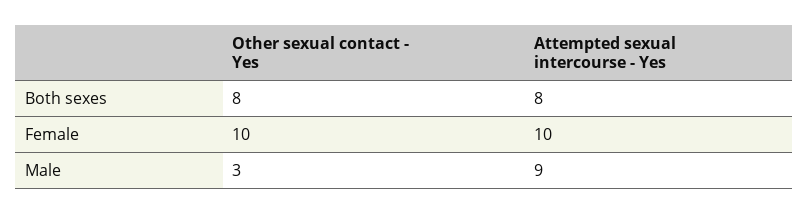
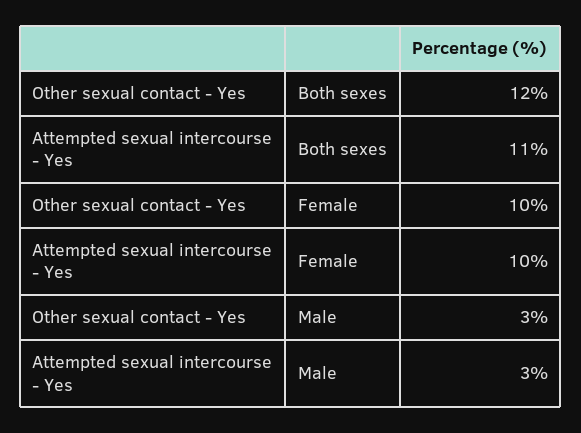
Other sexual contact - Yes, Both sexes: 8 -> 12
Attempted sexual intercourse - Yes, Both sexes: 8 -> 11
Attempted sexual intercourse - Yes, Male: 9 -> 3

